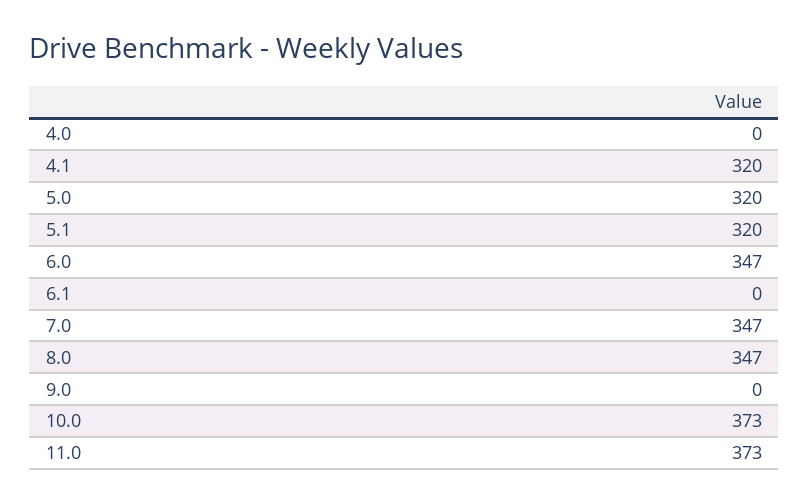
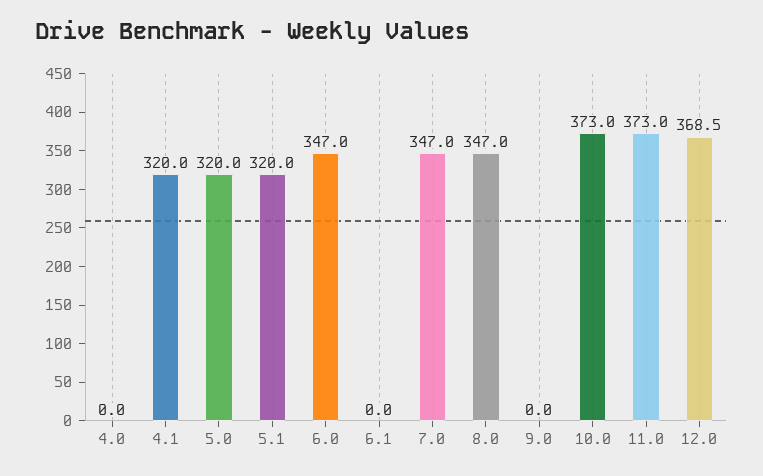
12.0: none -> 368.5

